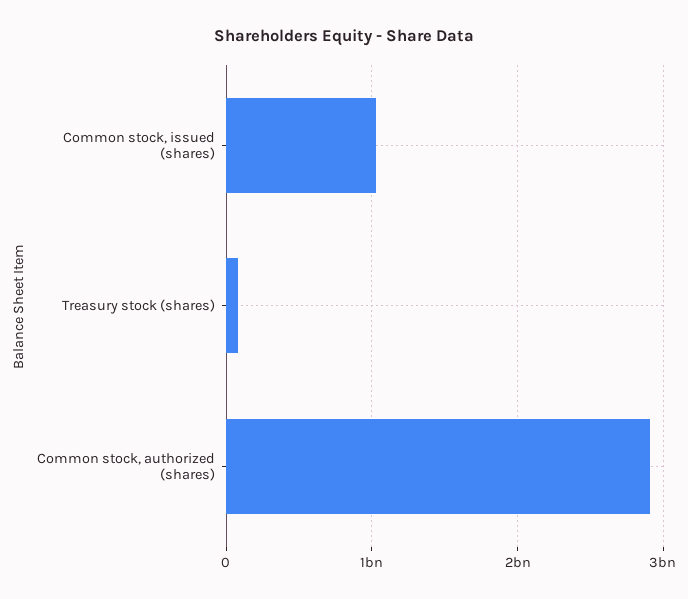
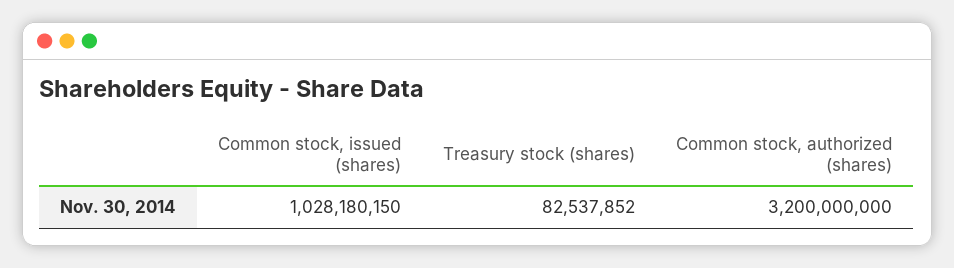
Common stock, authorized (shares): 2900000000 -> 3200000000

